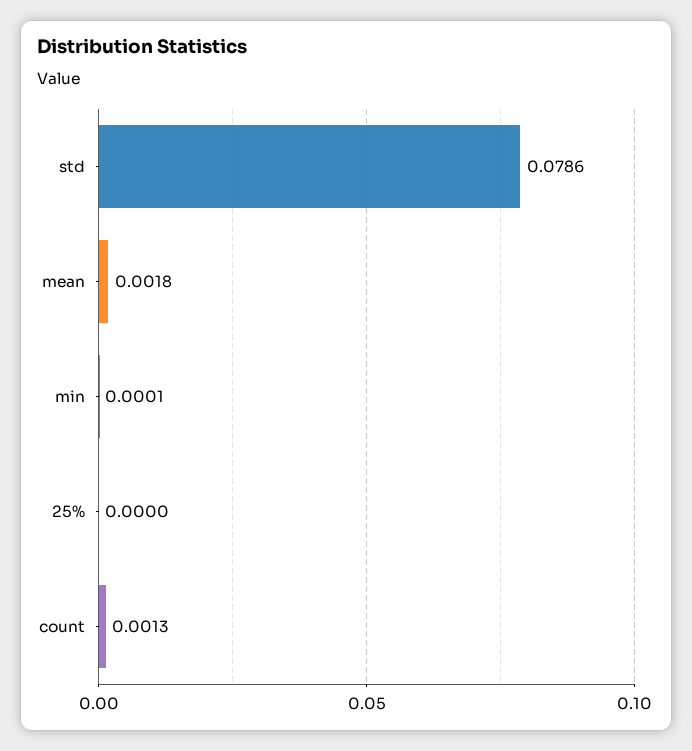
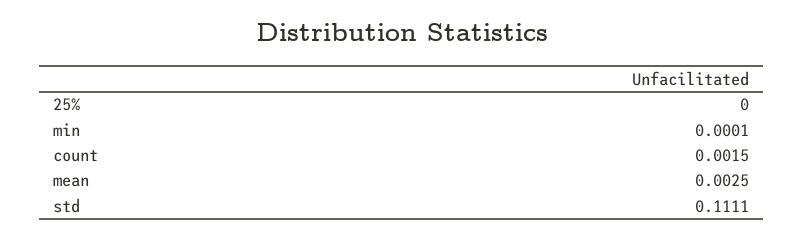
std: 0.0786 -> 0.1111
mean: 0.0018 -> 0.0025
count: 0.0013 -> 0.0015

